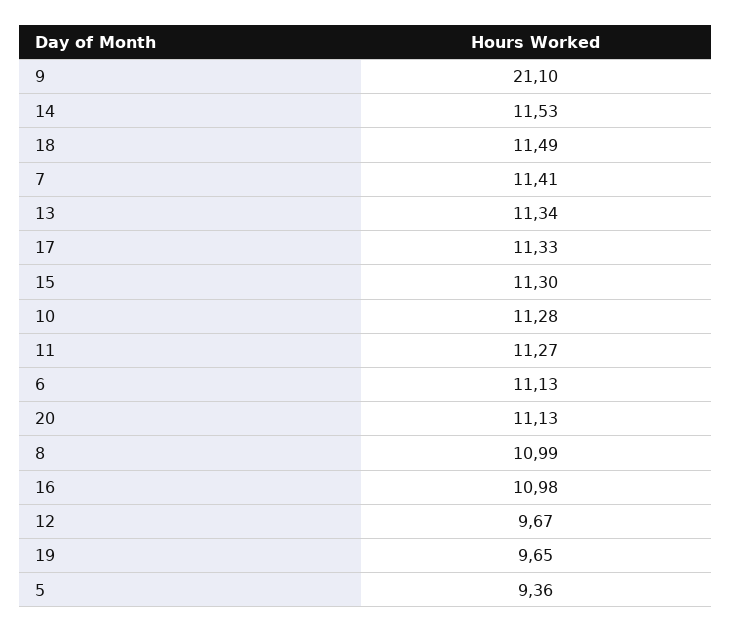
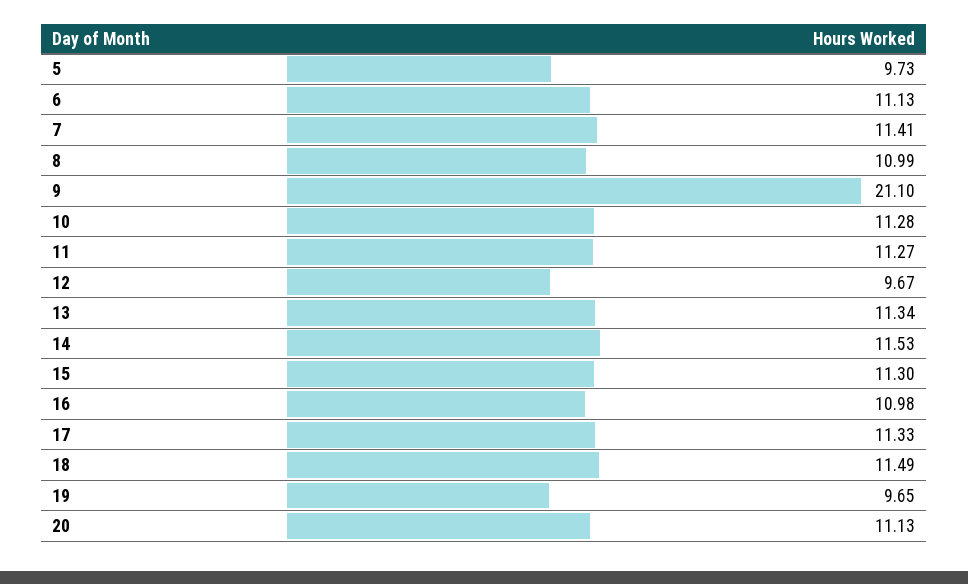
5: 9.36 -> 9.73

